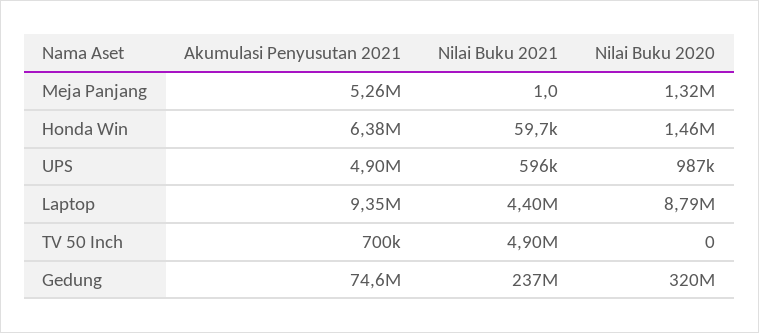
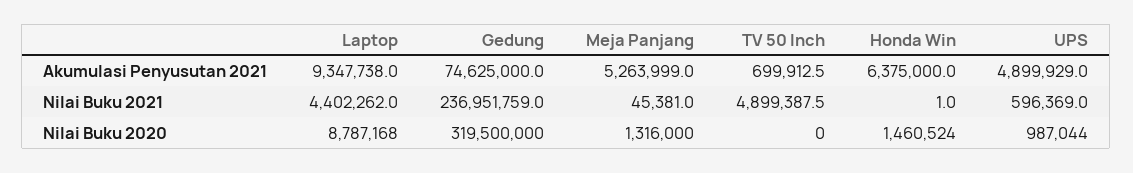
Nilai Buku 2021, Meja Panjang: 1 -> 45381
Nilai Buku 2021, Honda Win: 59700 -> 1

